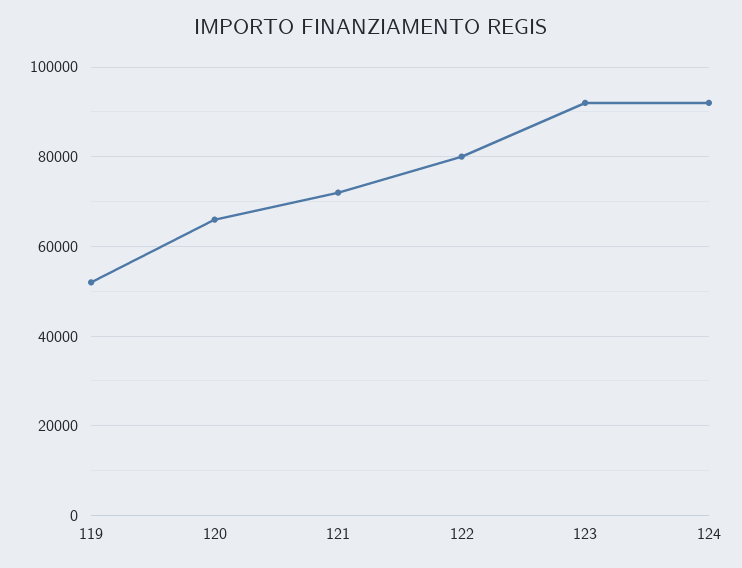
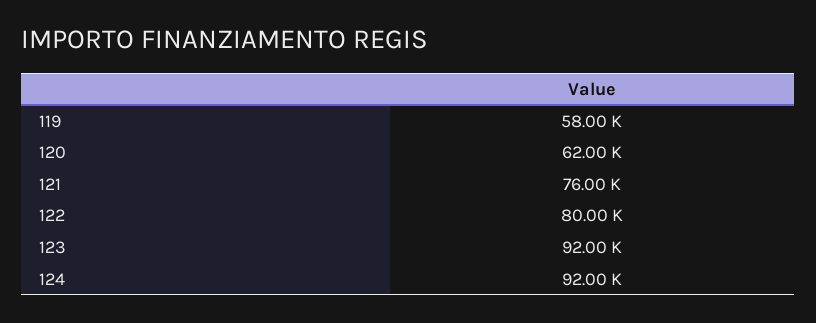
119: 52000 -> 58000
120: 66000 -> 62000
121: 72000 -> 76000

